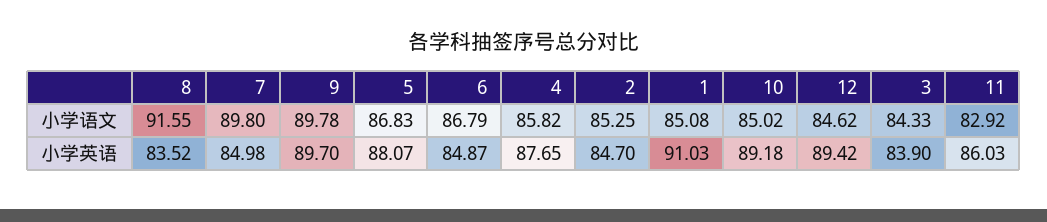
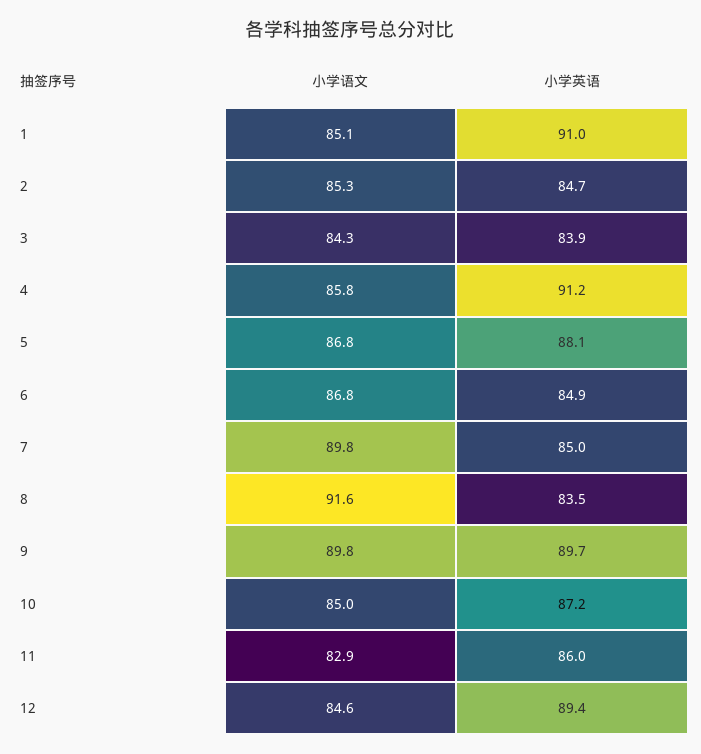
4, 小学英语: 87.65 -> 91.2
10, 小学英语: 89.18 -> 87.2

